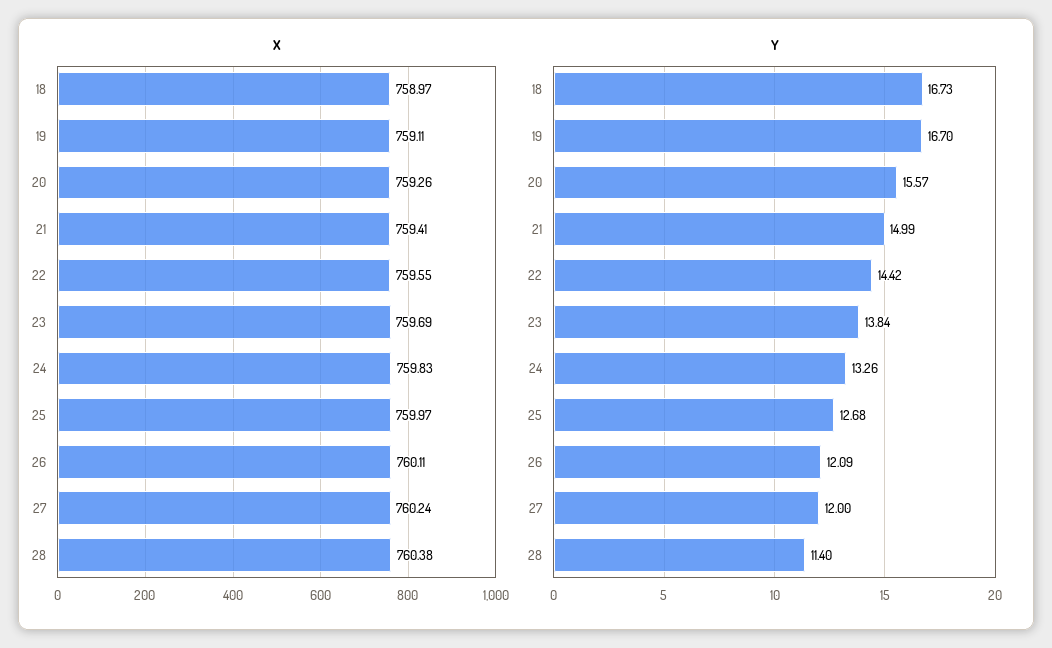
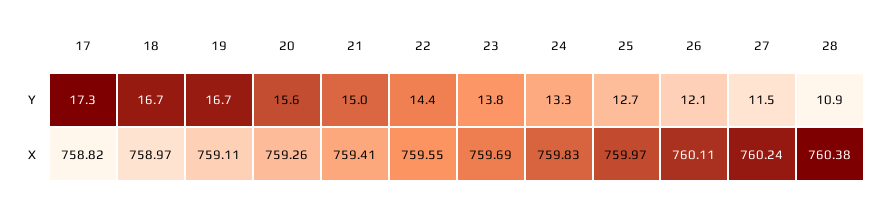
Y, 27: 12 -> 11.5
Y, 28: 11.4 -> 10.9
Y, 17: none -> 17.3
X, 17: none -> 758.82

